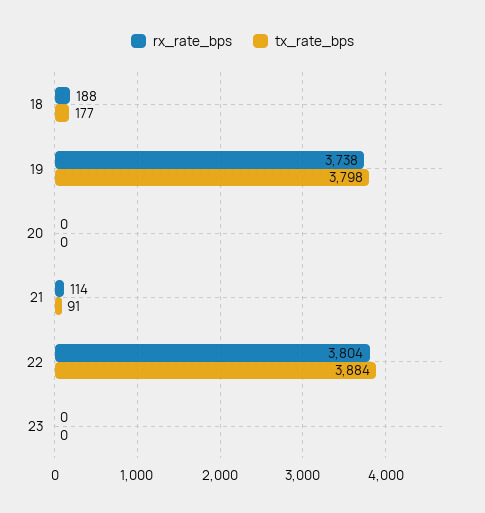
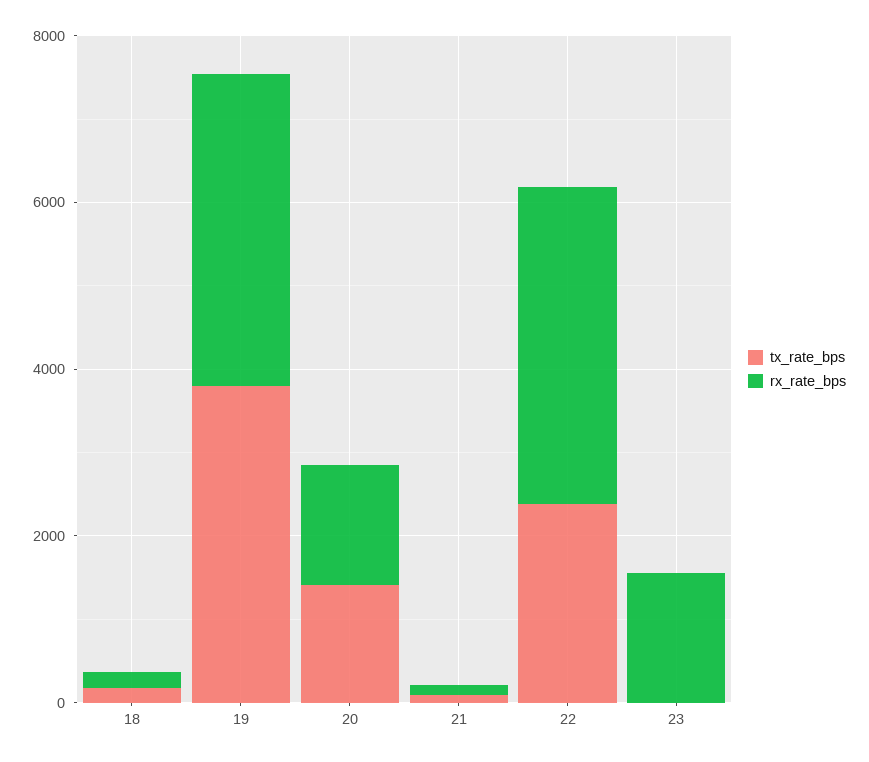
rx_rate_bps, 20: 0 -> 1500
tx_rate_bps, 20: 0 -> 1500
tx_rate_bps, 22: 3884 -> 2500
rx_rate_bps, 23: 0 -> 1500

